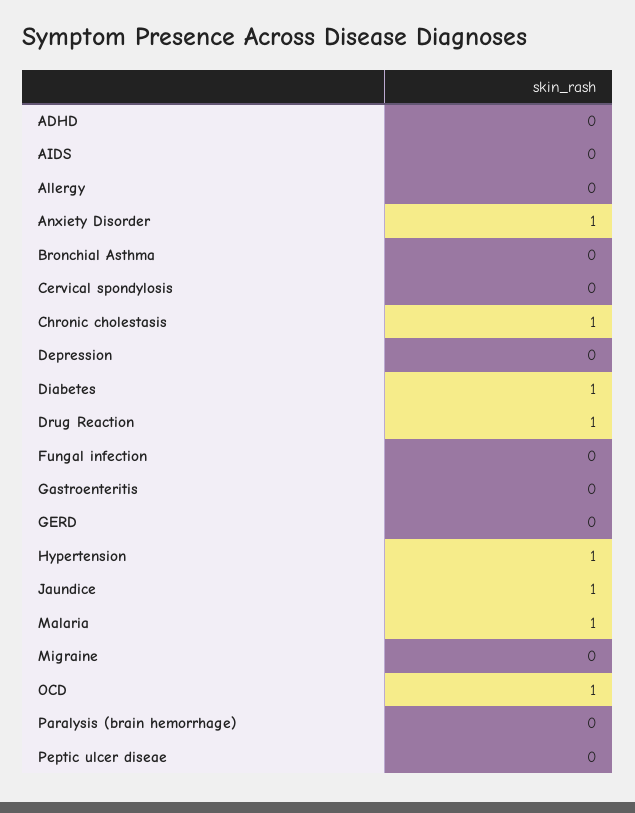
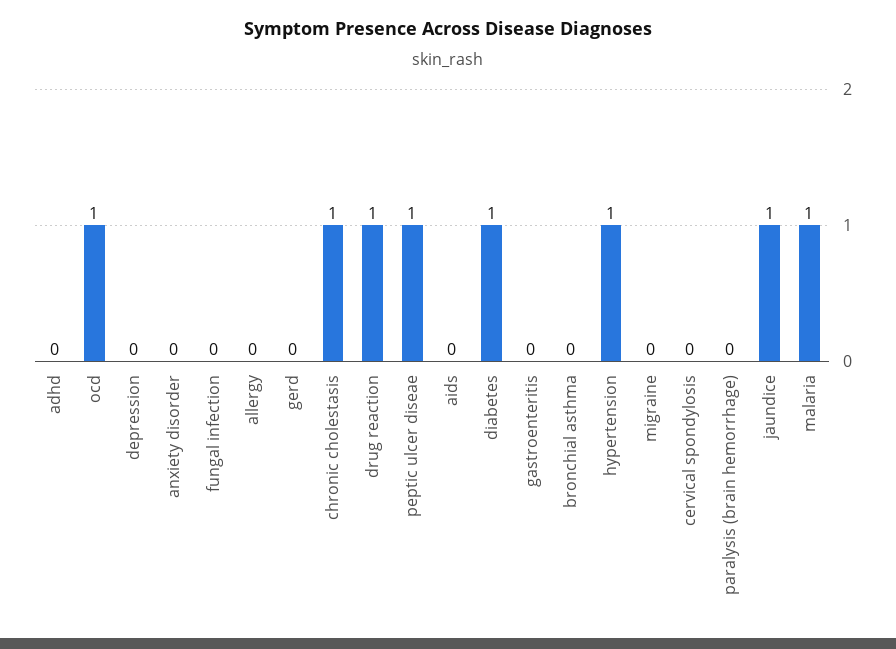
Anxiety Disorder: 1 -> 0
Peptic ulcer diseae: 0 -> 1

